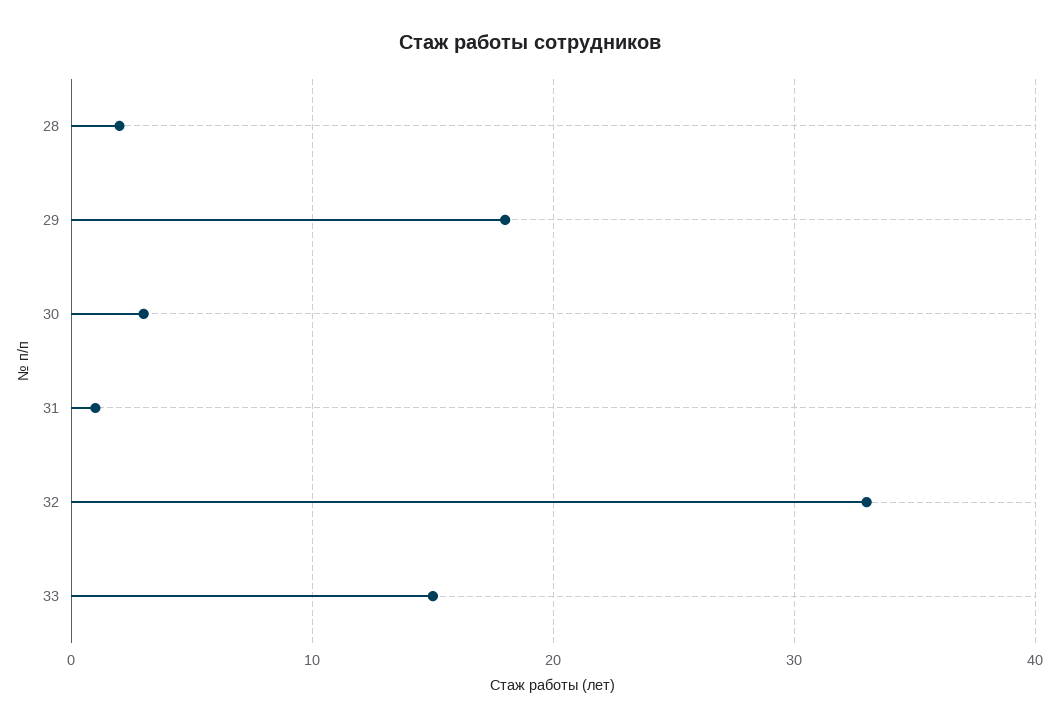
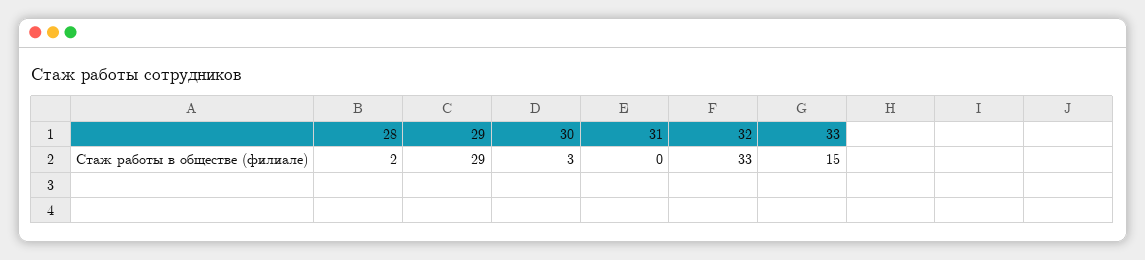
29: 18 -> 29
31: 1 -> 0

